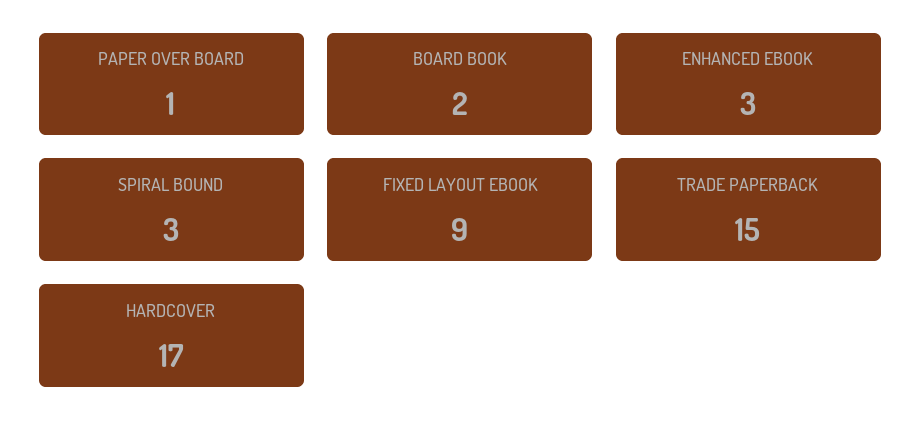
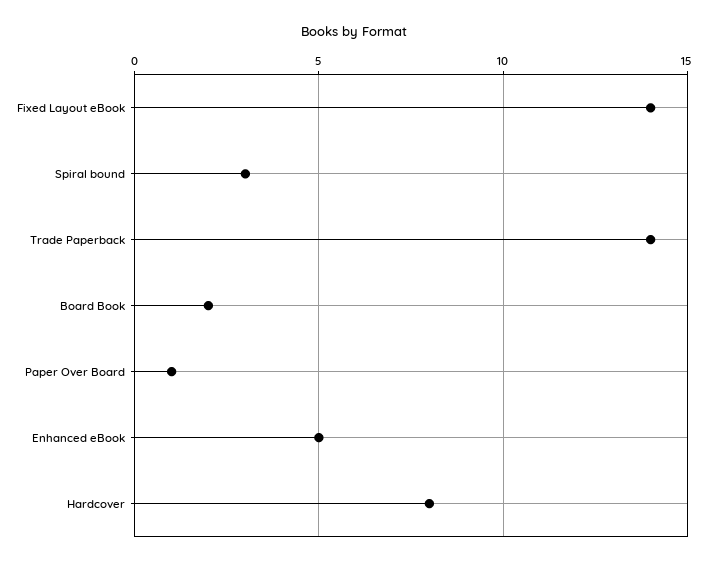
ENHANCED EBOOK: 3 -> 5
FIXED LAYOUT EBOOK: 9 -> 14
TRADE PAPERBACK: 15 -> 14
HARDCOVER: 17 -> 8

